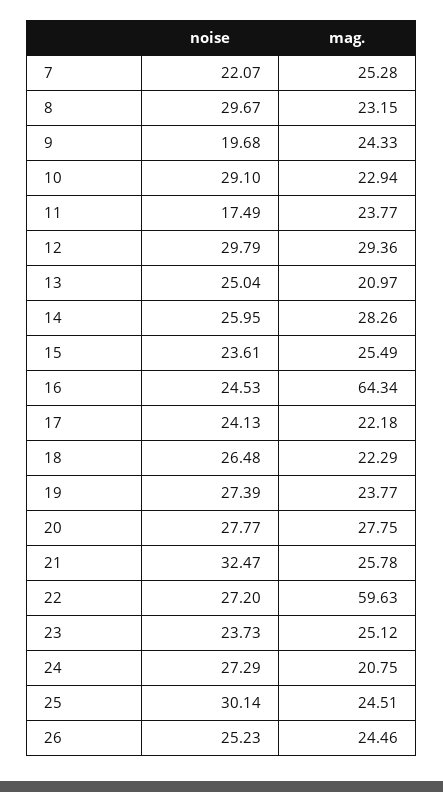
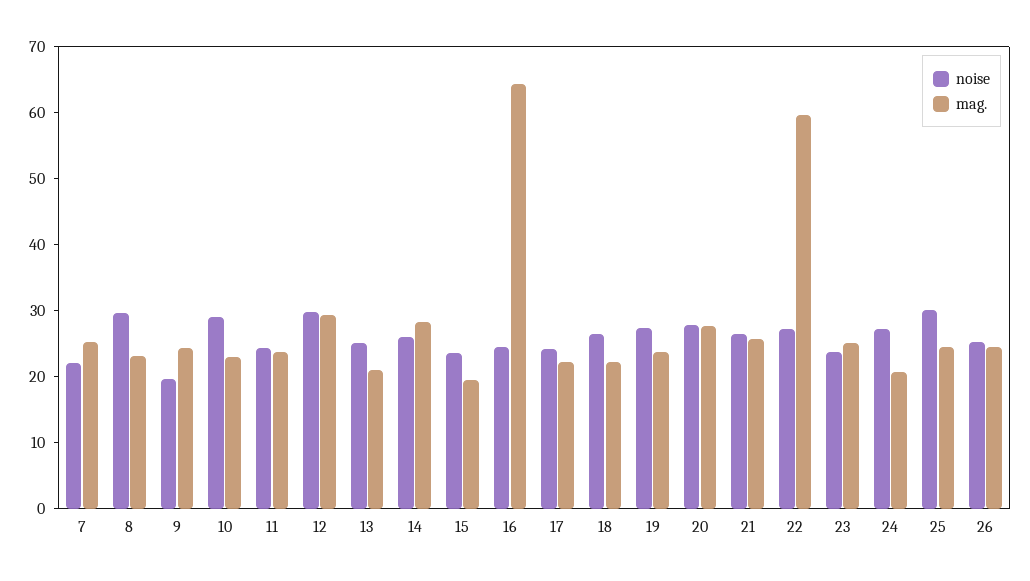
noise, 11: 17.49 -> 24
mag., 15: 25.49 -> 20
noise, 21: 32.47 -> 26

